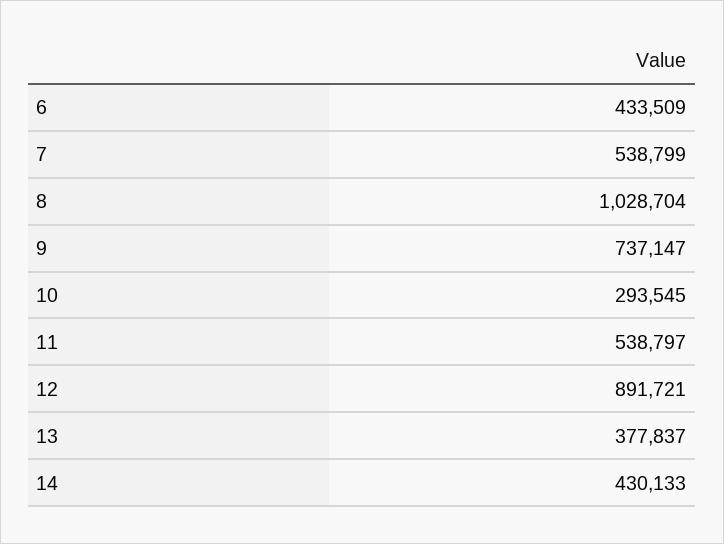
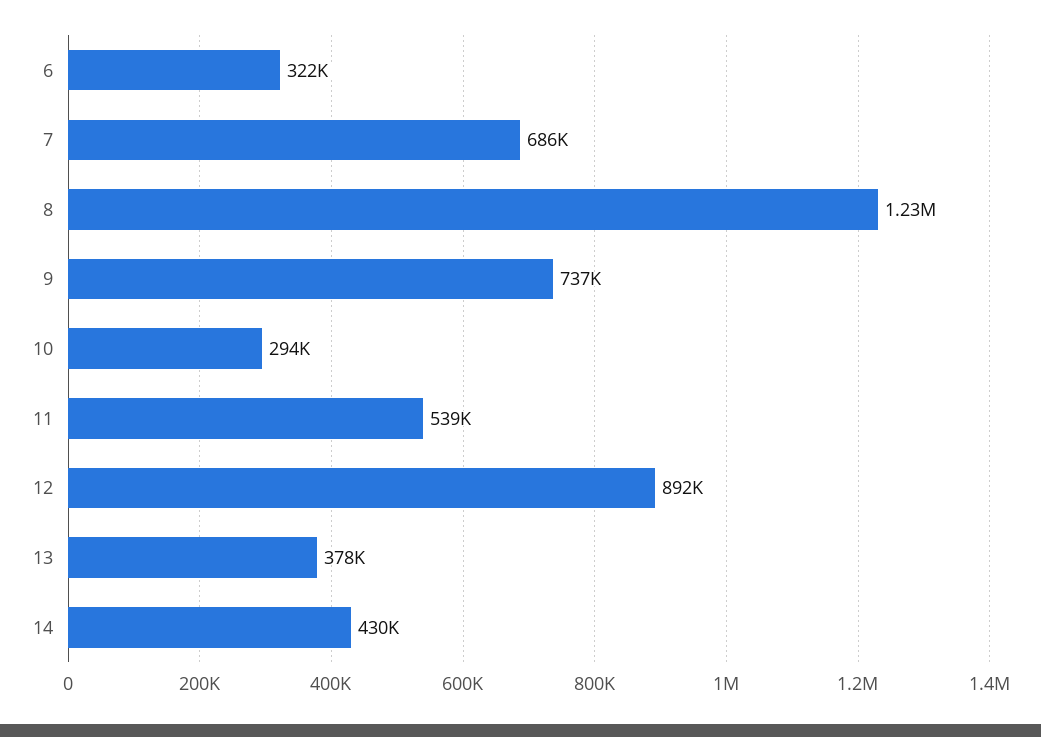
6: 433509 -> 322000
7: 538799 -> 686000
8: 1028704 -> 1230000

